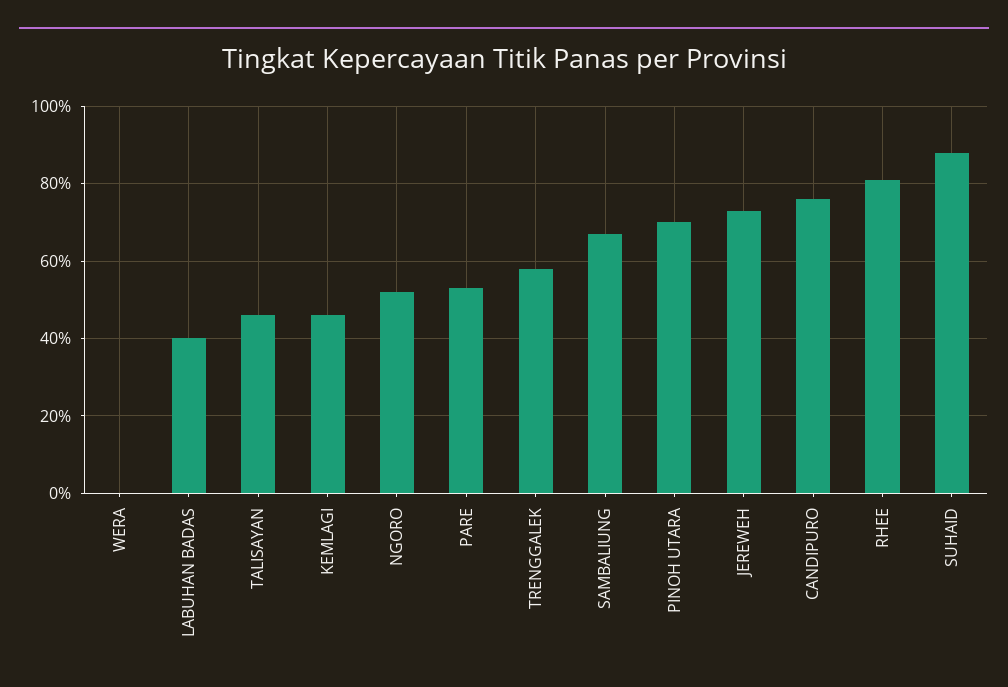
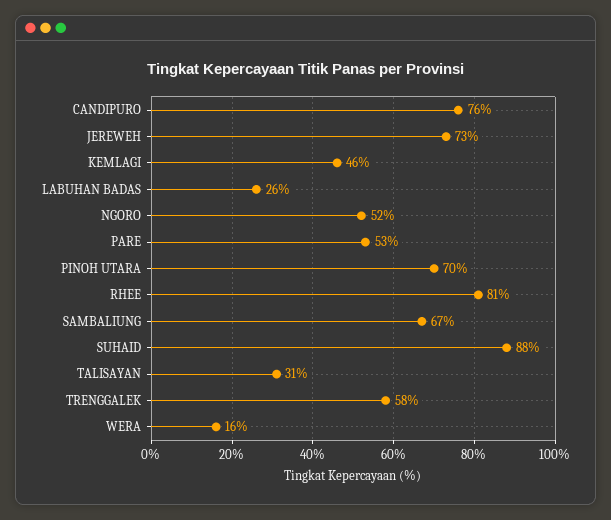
WERA: 0 -> 16
LABUHAN BADAS: 40 -> 26
TALISAYAN: 45 -> 31

